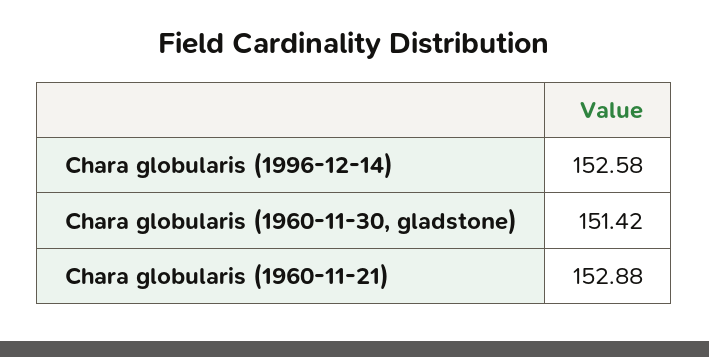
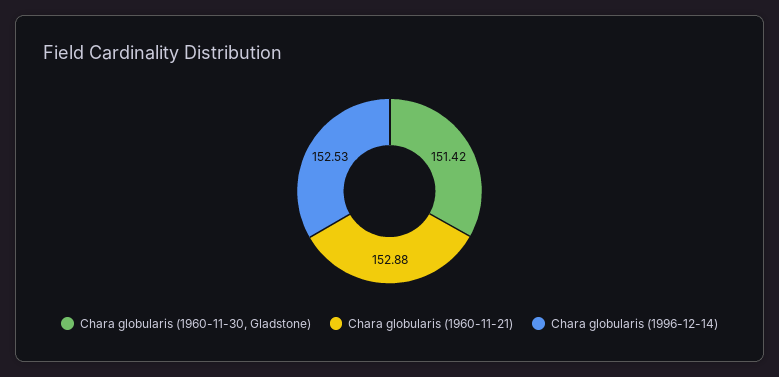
Chara globularis (1996-12-14): 152.58 -> 152.53

